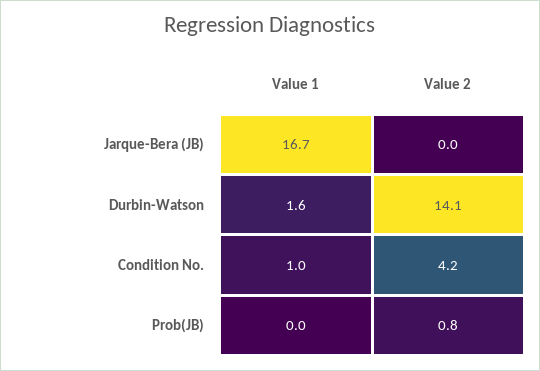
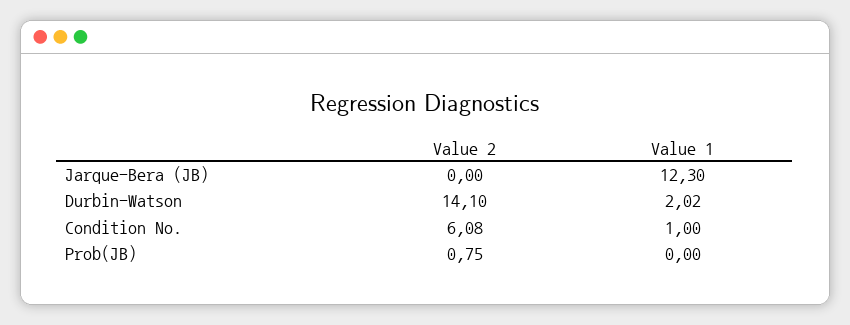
Value 1, Jarque-Bera (JB): 16.7 -> 12.3
Value 1, Durbin-Watson: 1.6 -> 2.02
Value 2, Condition No.: 4.2 -> 6.08

